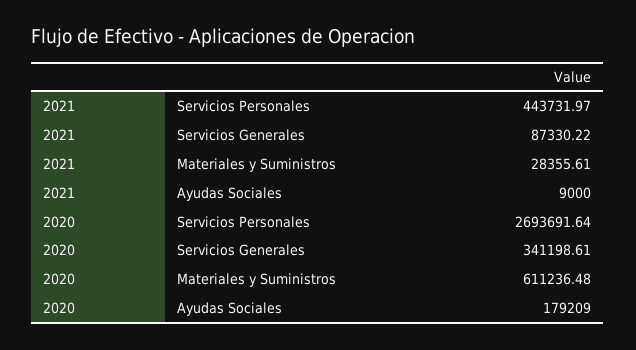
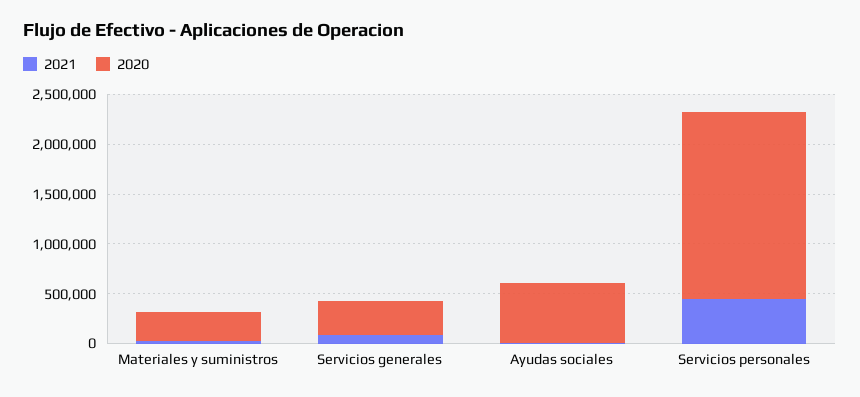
2020, Servicios Personales: 2693691.64 -> 1900000
2020, Materiales y Suministros: 611236.48 -> 300000
2020, Ayudas Sociales: 179209 -> 600000

